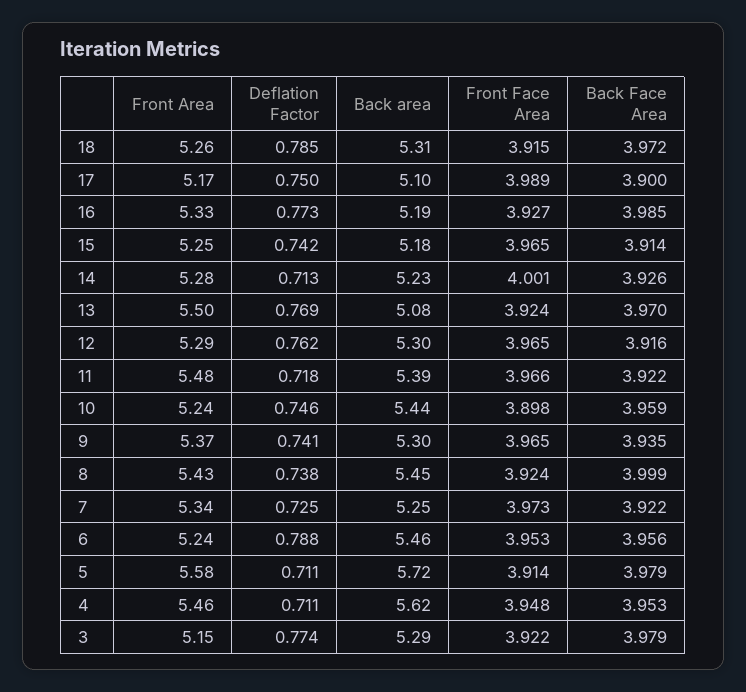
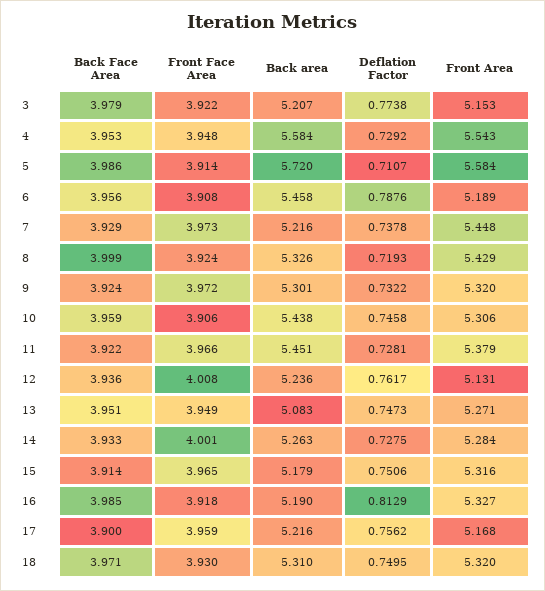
Front Area, 18: 5.26 -> 5.32
Deflation Factor, 18: 0.785 -> 0.7495
Front Face Area, 18: 3.915 -> 3.93
Back Face Area, 18: 3.972 -> 3.971
Deflation Factor, 17: 0.75 -> 0.7562
Back area, 17: 5.1 -> 5.216
Front Face Area, 17: 3.989 -> 3.959
Deflation Factor, 16: 0.773 -> 0.8129
Front Face Area, 16: 3.927 -> 3.918
Front Area, 15: 5.25 -> 5.316
Deflation Factor, 15: 0.742 -> 0.7506
Deflation Factor, 14: 0.713 -> 0.7275
Back area, 14: 5.23 -> 5.263
Back Face Area, 14: 3.926 -> 3.933
Front Area, 13: 5.5 -> 5.271
Deflation Factor, 13: 0.769 -> 0.7473
Front Face Area, 13: 3.924 -> 3.949
Back Face Area, 13: 3.97 -> 3.951
Front Area, 12: 5.29 -> 5.131
Back area, 12: 5.3 -> 5.236
Front Face Area, 12: 3.965 -> 4.008
Back Face Area, 12: 3.916 -> 3.936
Front Area, 11: 5.48 -> 5.379
Deflation Factor, 11: 0.718 -> 0.7281
Back area, 11: 5.39 -> 5.451
Front Area, 10: 5.24 -> 5.306
Front Face Area, 10: 3.898 -> 3.906
Front Area, 9: 5.37 -> 5.32
Deflation Factor, 9: 0.741 -> 0.7322
Front Face Area, 9: 3.965 -> 3.972
Back Face Area, 9: 3.935 -> 3.924
Deflation Factor, 8: 0.738 -> 0.7193
Back area, 8: 5.45 -> 5.326
Front Area, 7: 5.34 -> 5.448
Deflation Factor, 7: 0.725 -> 0.7378
Back area, 7: 5.25 -> 5.216
Back Face Area, 7: 3.922 -> 3.929
Front Area, 6: 5.24 -> 5.189
Front Face Area, 6: 3.953 -> 3.908
Back Face Area, 5: 3.979 -> 3.986
Front Area, 4: 5.46 -> 5.543
Deflation Factor, 4: 0.711 -> 0.7292
Back area, 4: 5.62 -> 5.584
Back area, 3: 5.29 -> 5.207

